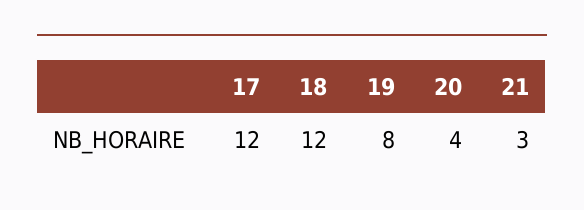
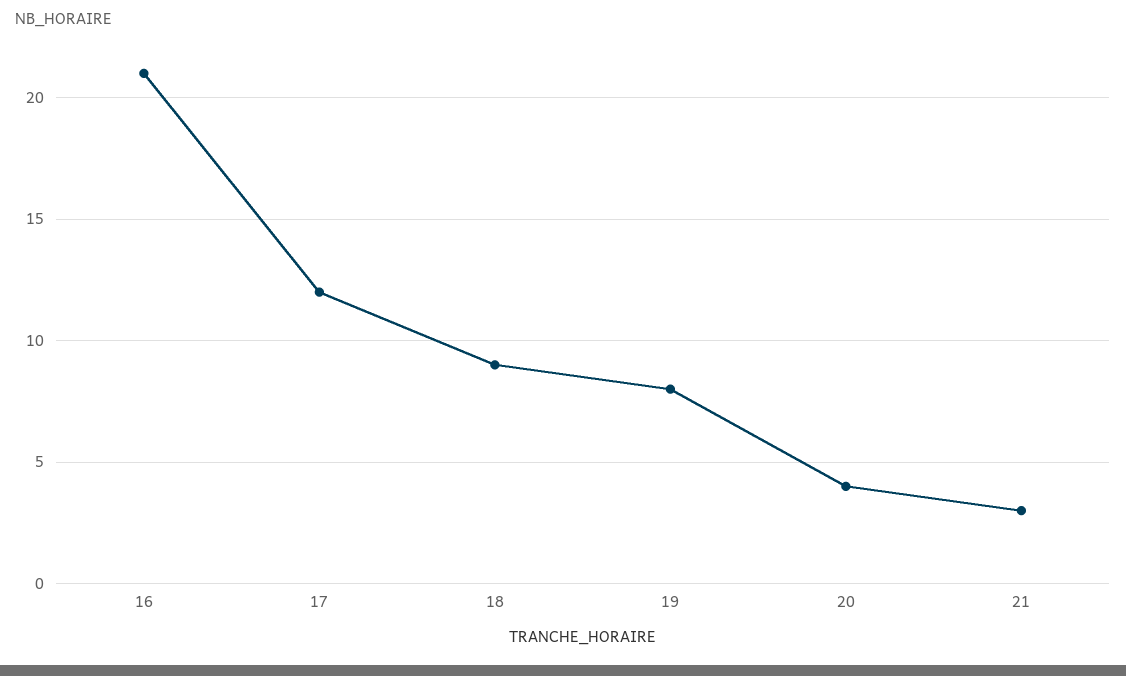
18: 12 -> 9
16: none -> 21

